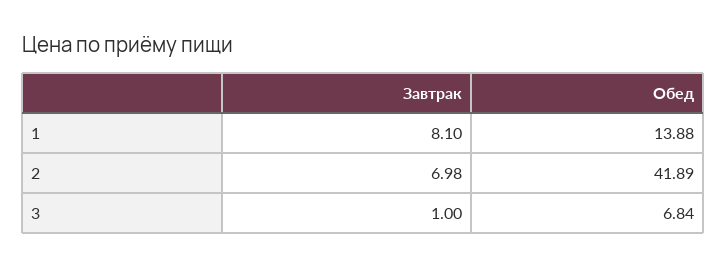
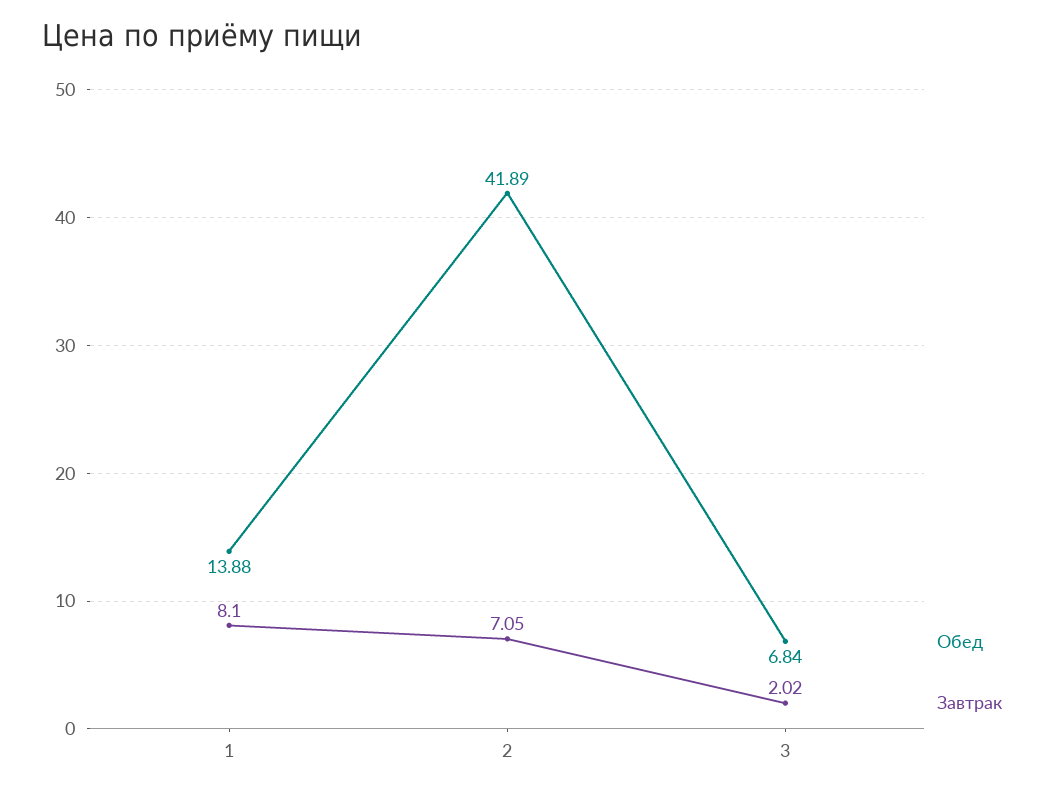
Завтрак, 2: 6.98 -> 7.05
Завтрак, 3: 1 -> 2.02

